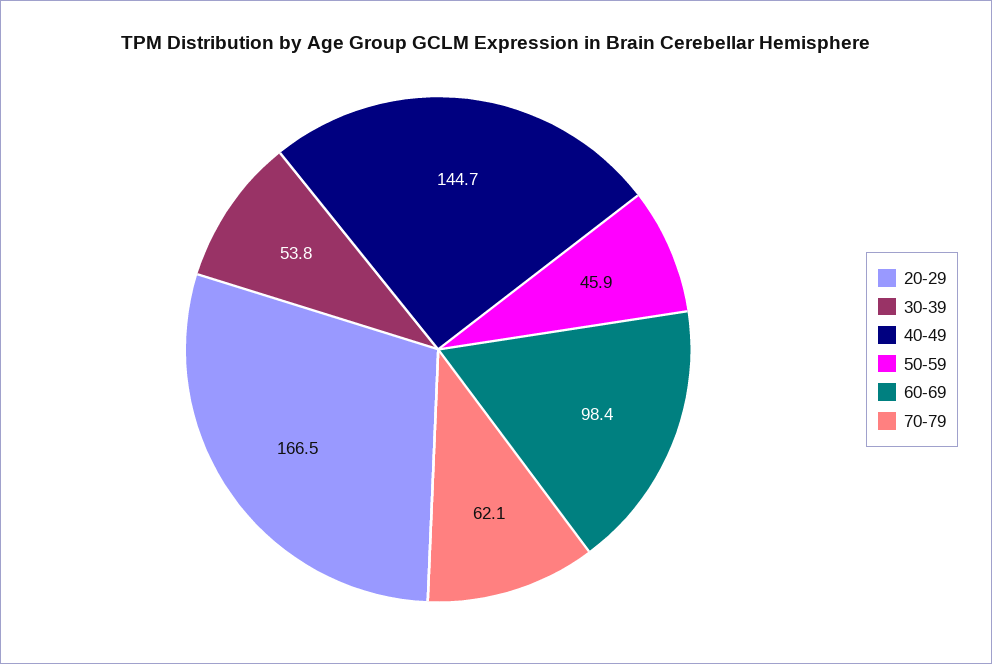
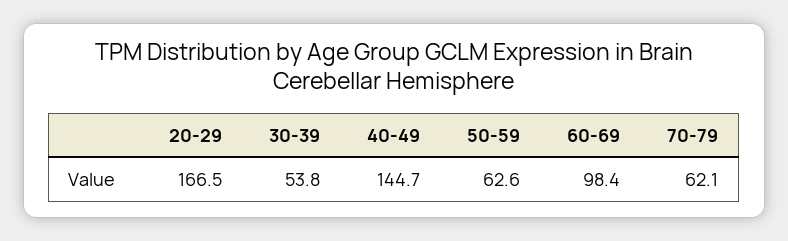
50-59: 45.9 -> 62.6

